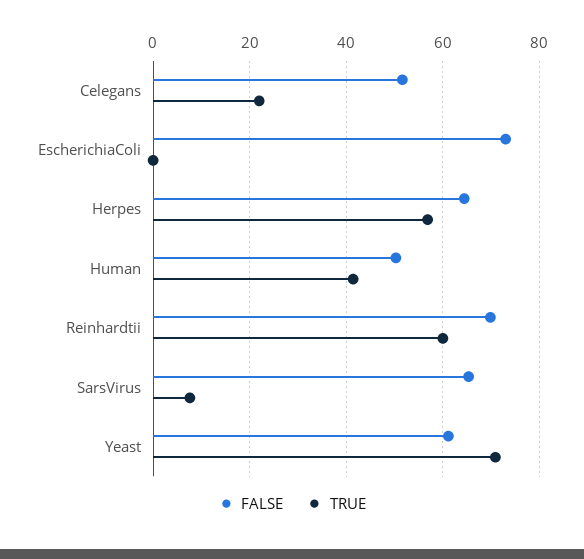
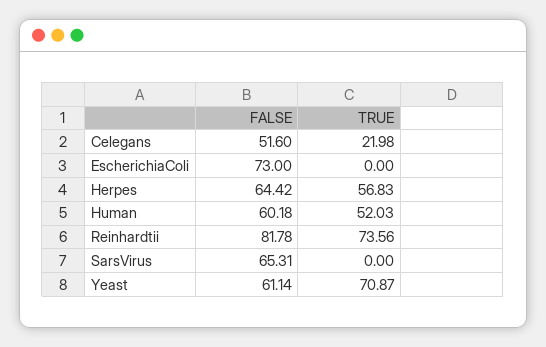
FALSE, Human: 50 -> 60.18
TRUE, Human: 42 -> 52.03
FALSE, Reinhardtii: 70 -> 81.78
TRUE, Reinhardtii: 60 -> 73.56
TRUE, SarsVirus: 8 -> 0

